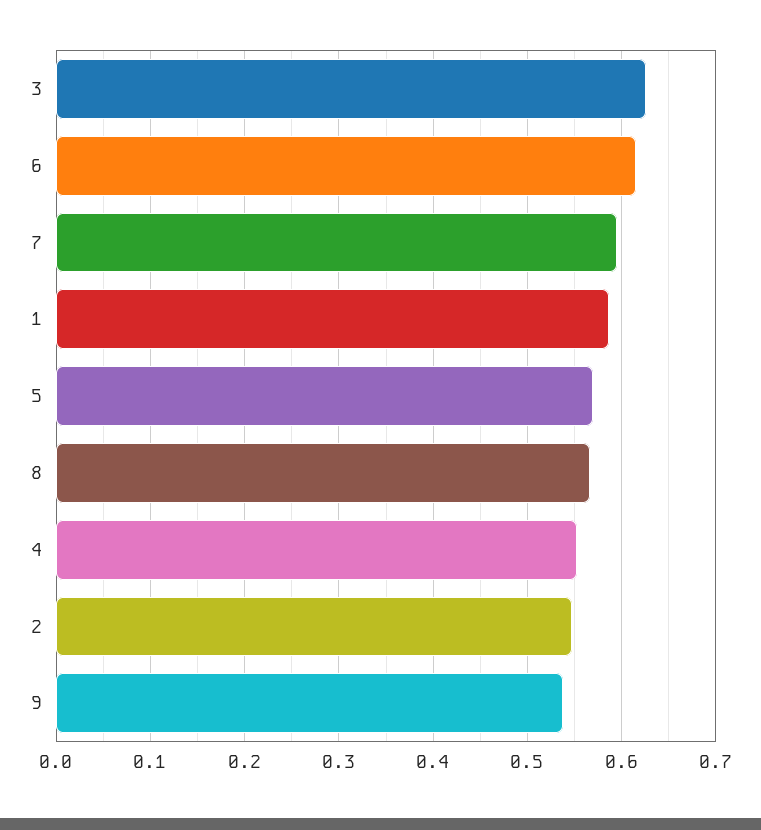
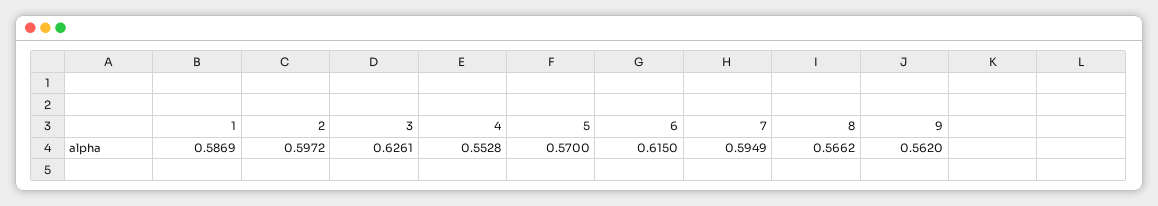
2: 0.55 -> 0.5972
9: 0.54 -> 0.562

